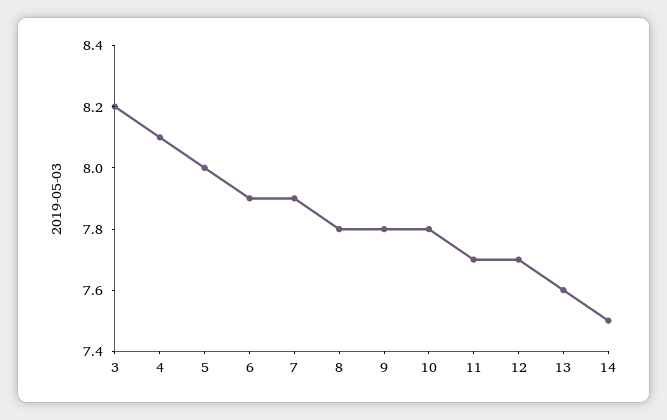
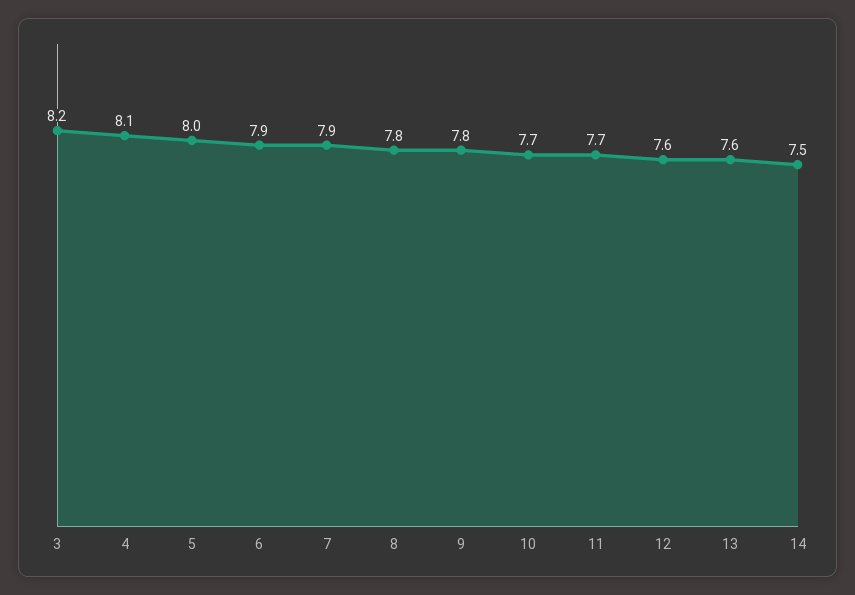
10: 7.8 -> 7.7
12: 7.7 -> 7.6

